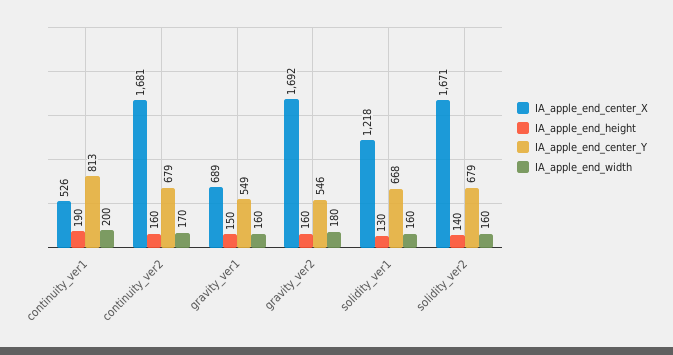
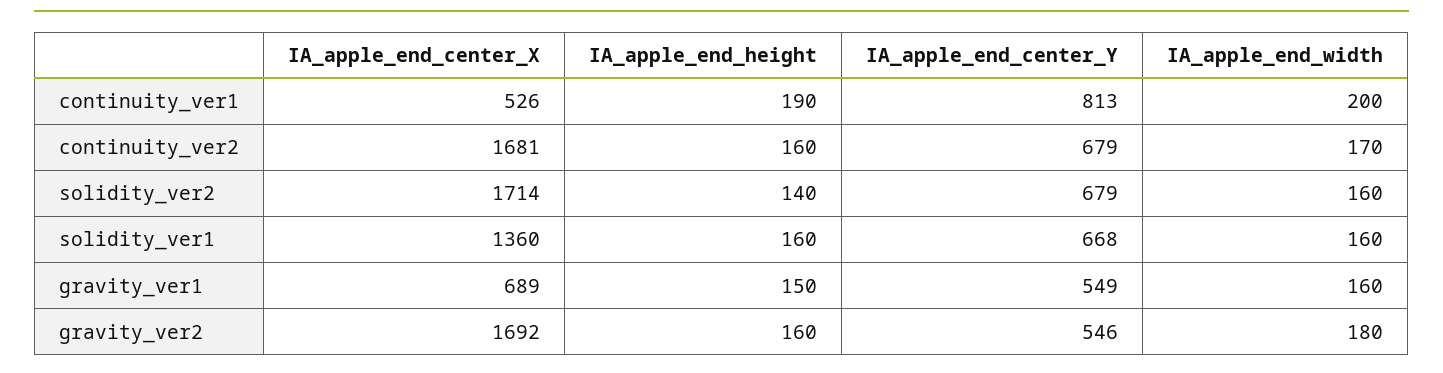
IA_apple_end_center_X, solidity_ver1: 1218 -> 1360
IA_apple_end_height, solidity_ver1: 130 -> 160
IA_apple_end_center_X, solidity_ver2: 1671 -> 1714

